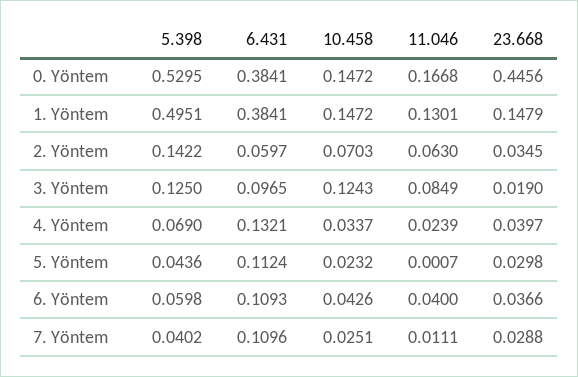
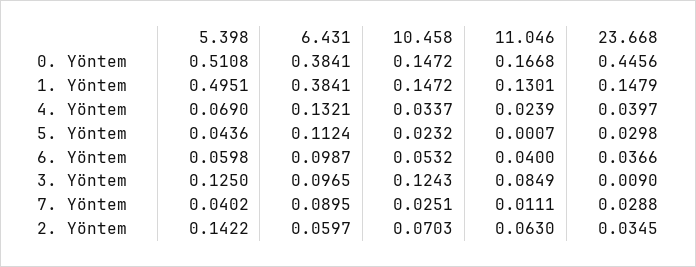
5.398, 0. Yöntem: 0.5295 -> 0.5108
23.668, 3. Yöntem: 0.019 -> 0.009
6.431, 6. Yöntem: 0.1093 -> 0.0987
10.458, 6. Yöntem: 0.0426 -> 0.0532
6.431, 7. Yöntem: 0.1096 -> 0.0895

